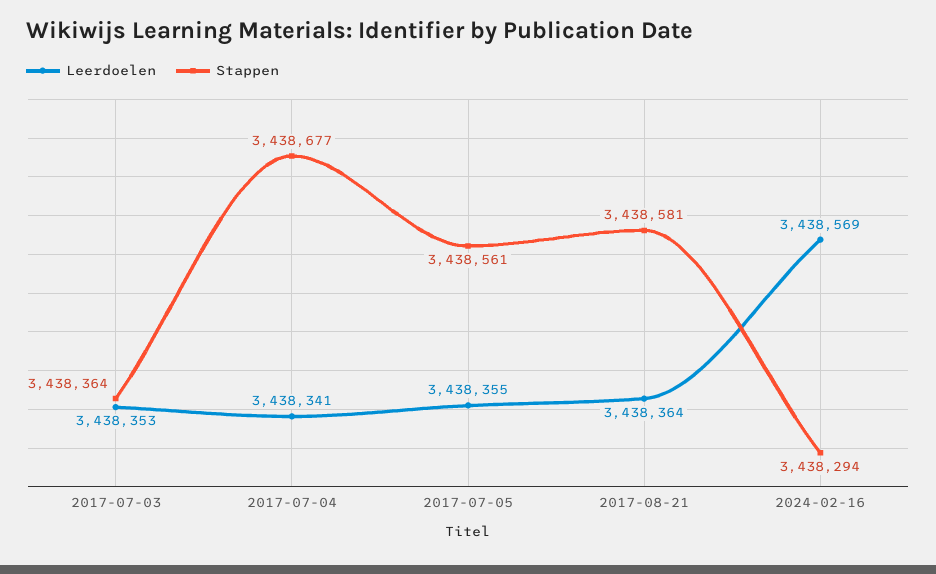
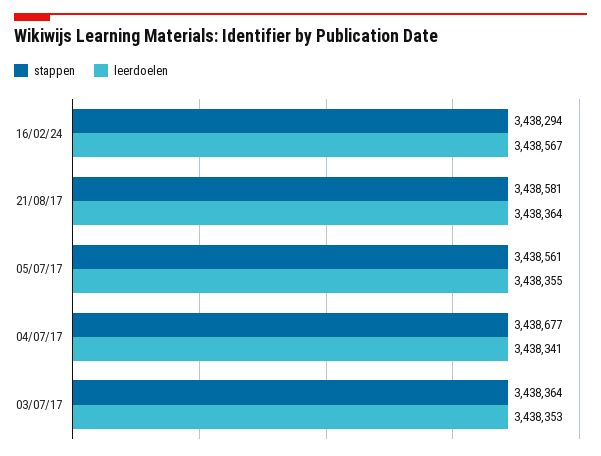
Leerdoelen, 2024-02-16: 3438569 -> 3438567

